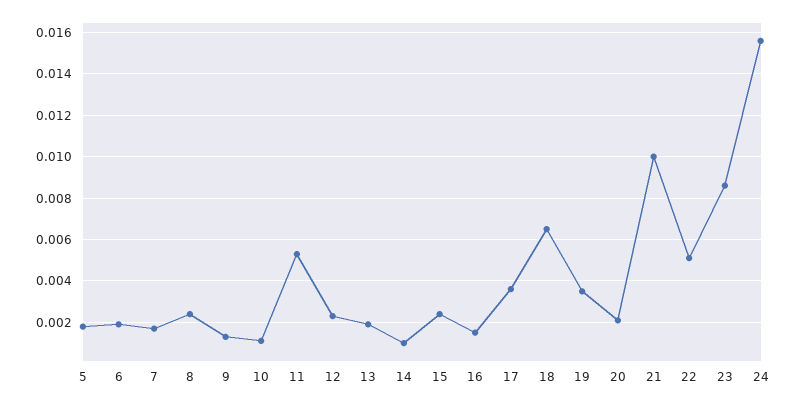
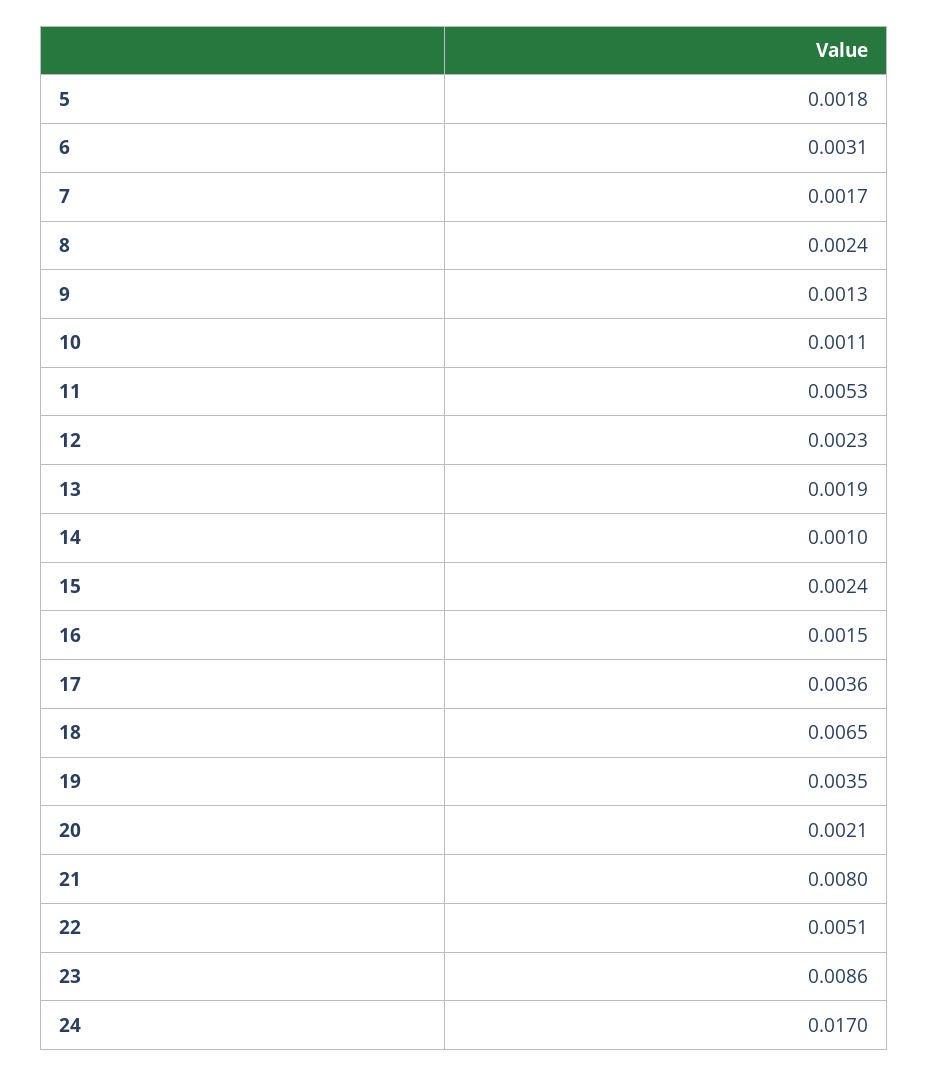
6: 0.002 -> 0.0031
21: 0.01 -> 0.008
24: 0.0155 -> 0.017

